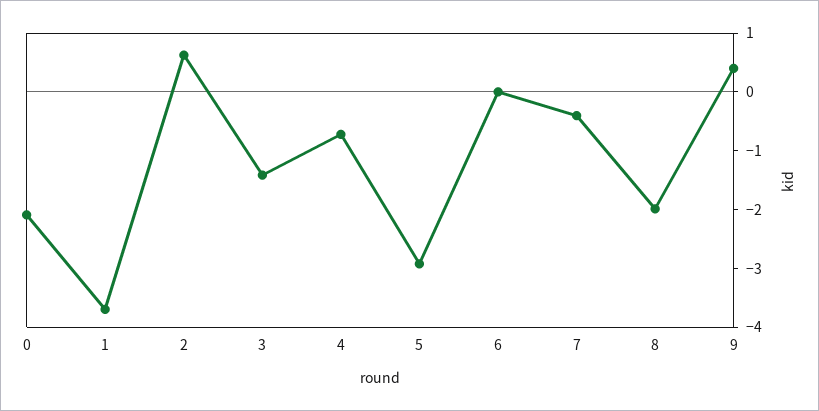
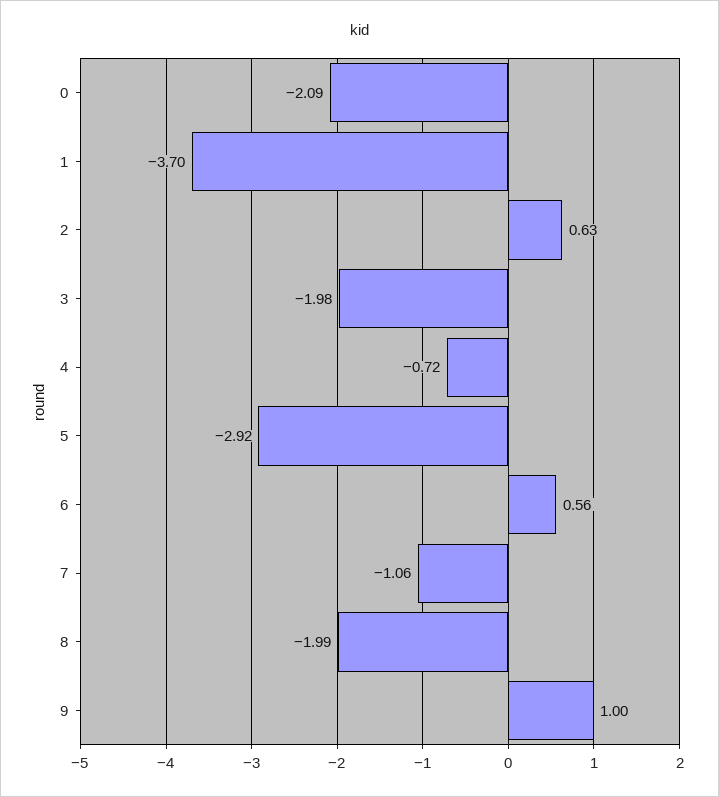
3: -1.4 -> -1.98
6: 0 -> 0.56
7: -0.4 -> -1.06
9: 0.4 -> 1

